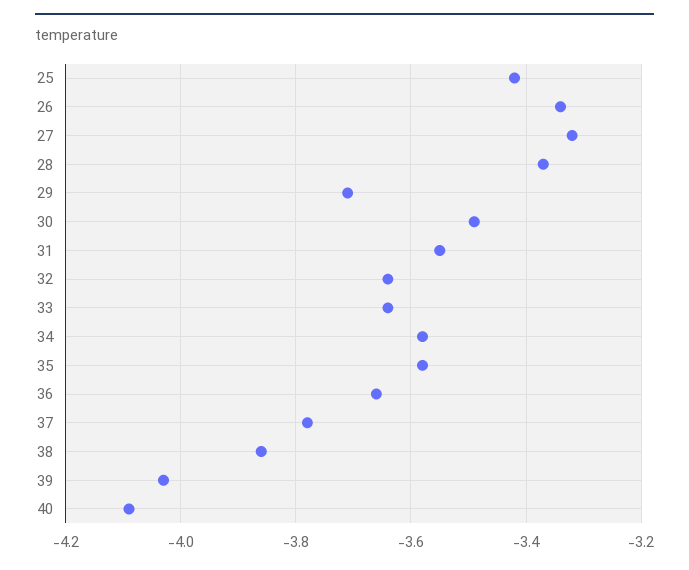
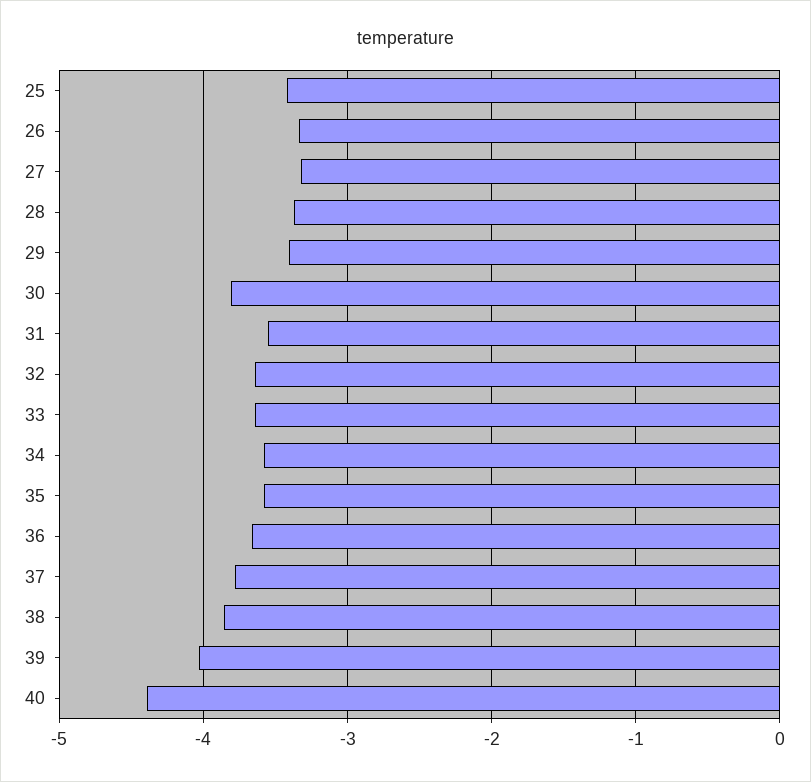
29: -3.7 -> -3.4
30: -3.5 -> -3.8
40: -4.1 -> -4.4

